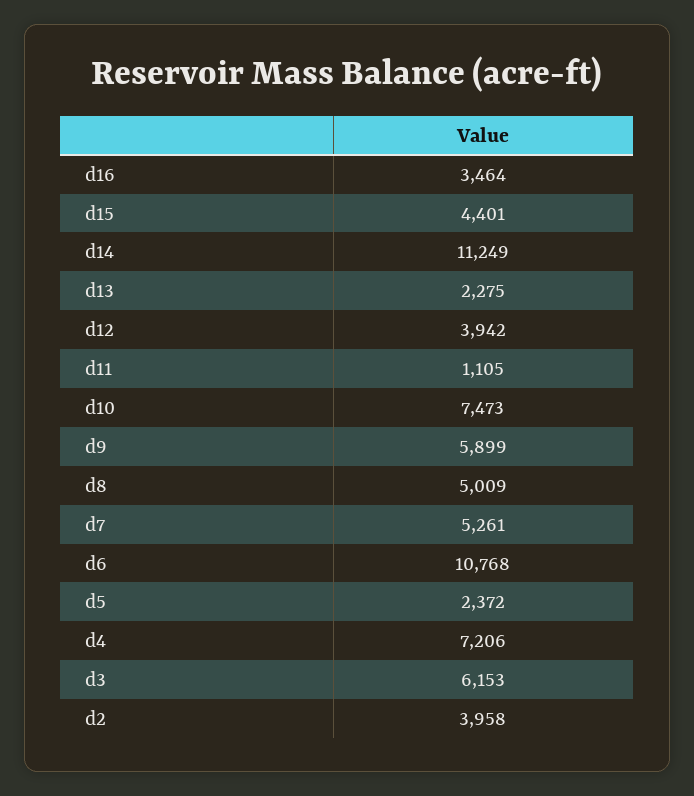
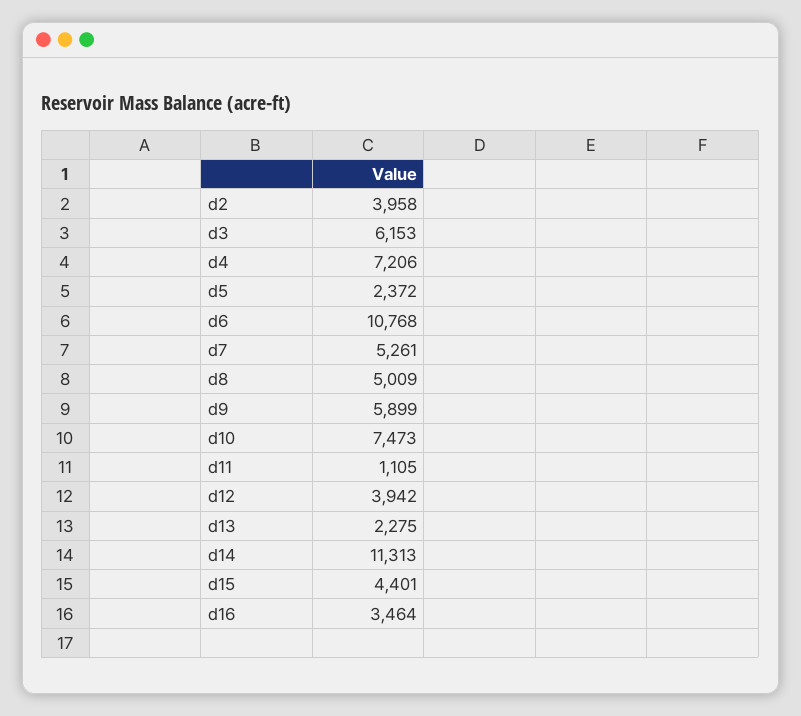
d14: 11249 -> 11313

